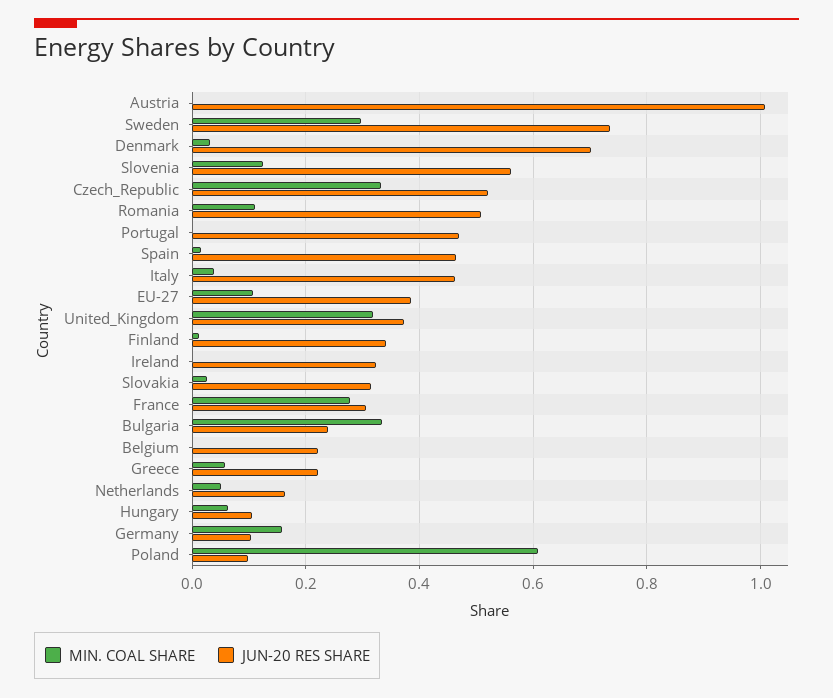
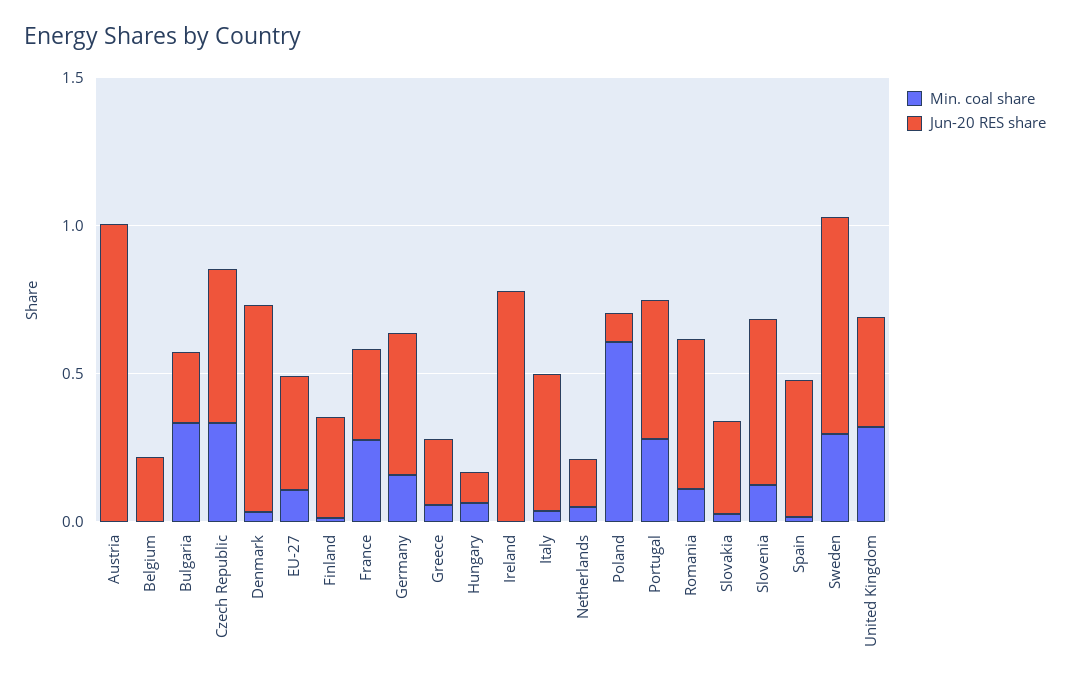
MIN. COAL SHARE, Portugal: 0 -> 0.3
JUN-20 RES SHARE, Ireland: 0.32 -> 0.8
JUN-20 RES SHARE, Germany: 0.1 -> 0.5

